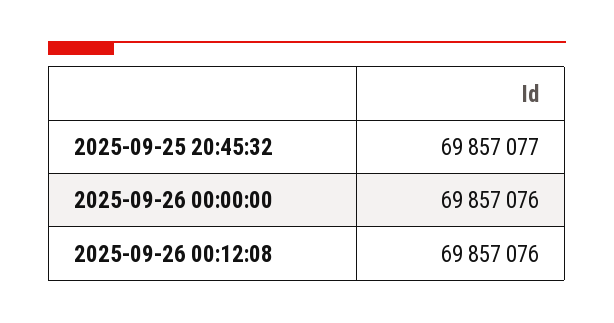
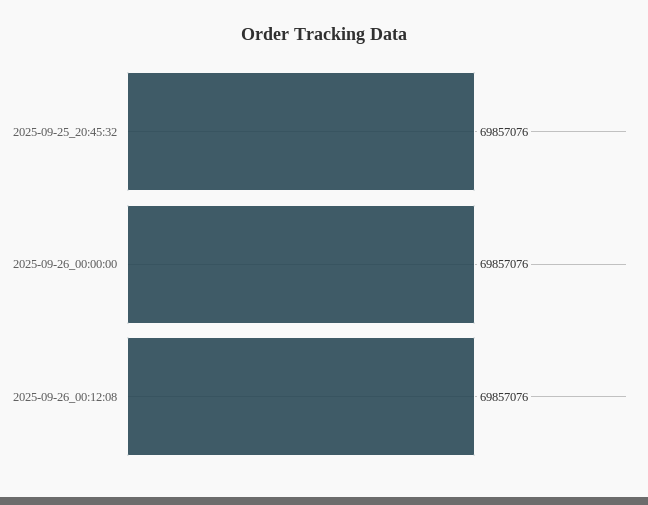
2025-09-25 20:45:32: 69857077 -> 69857076

